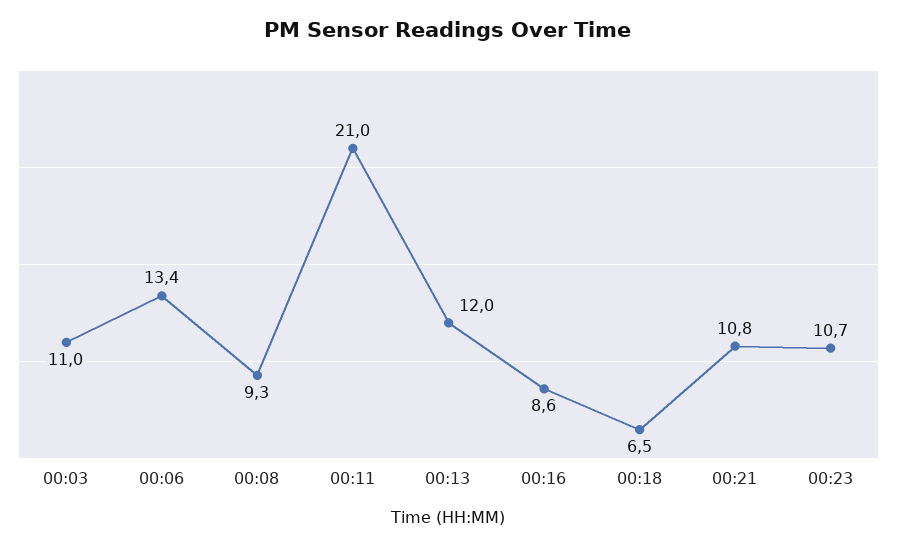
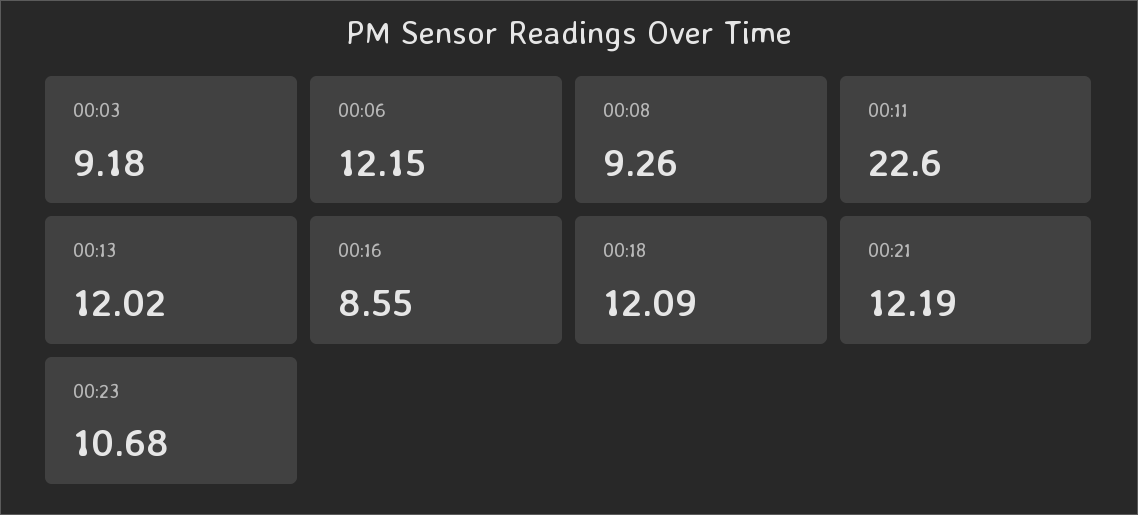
00:03: 11 -> 9.18
00:06: 13.4 -> 12.15
00:11: 21 -> 22.6
00:18: 6.5 -> 12.09
00:21: 10.8 -> 12.19

